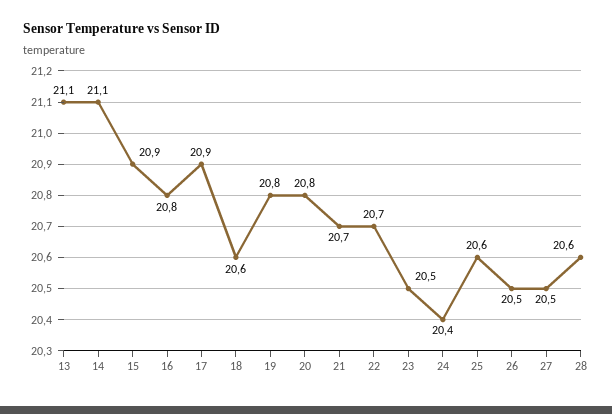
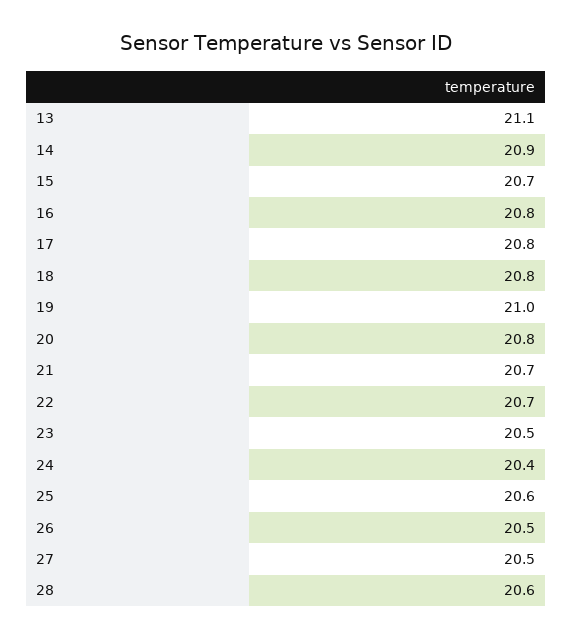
14: 21.1 -> 20.9
15: 20.9 -> 20.7
17: 20.9 -> 20.8
18: 20.6 -> 20.8
19: 20.8 -> 21

